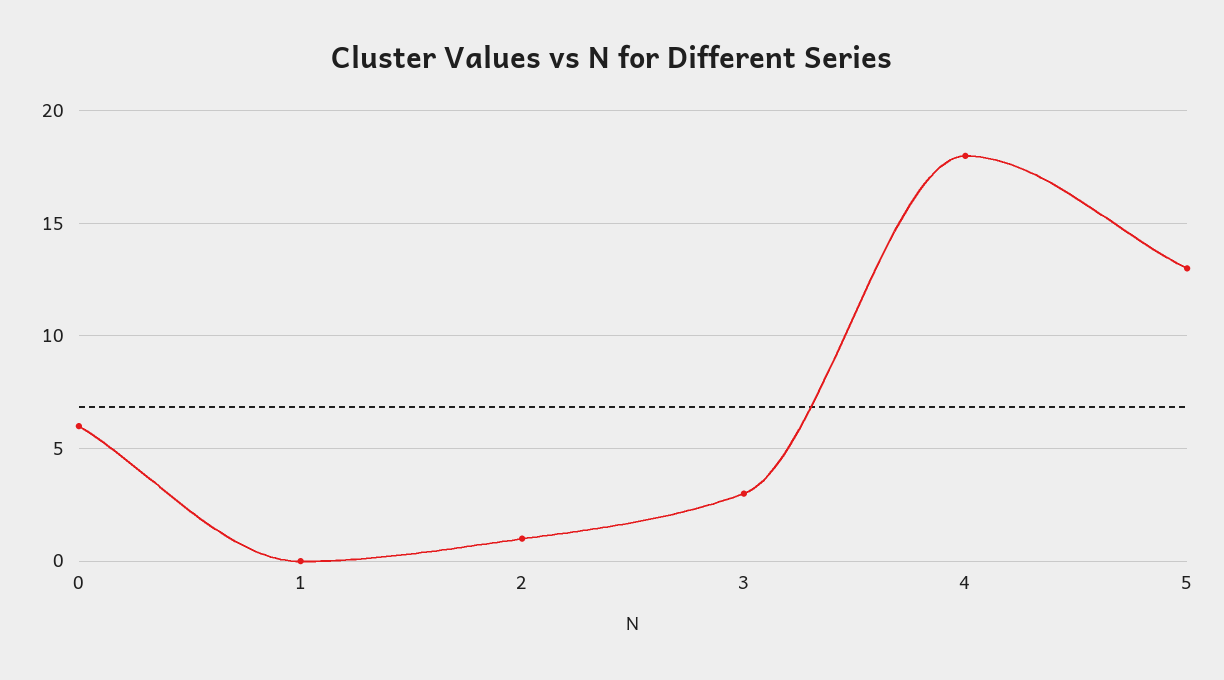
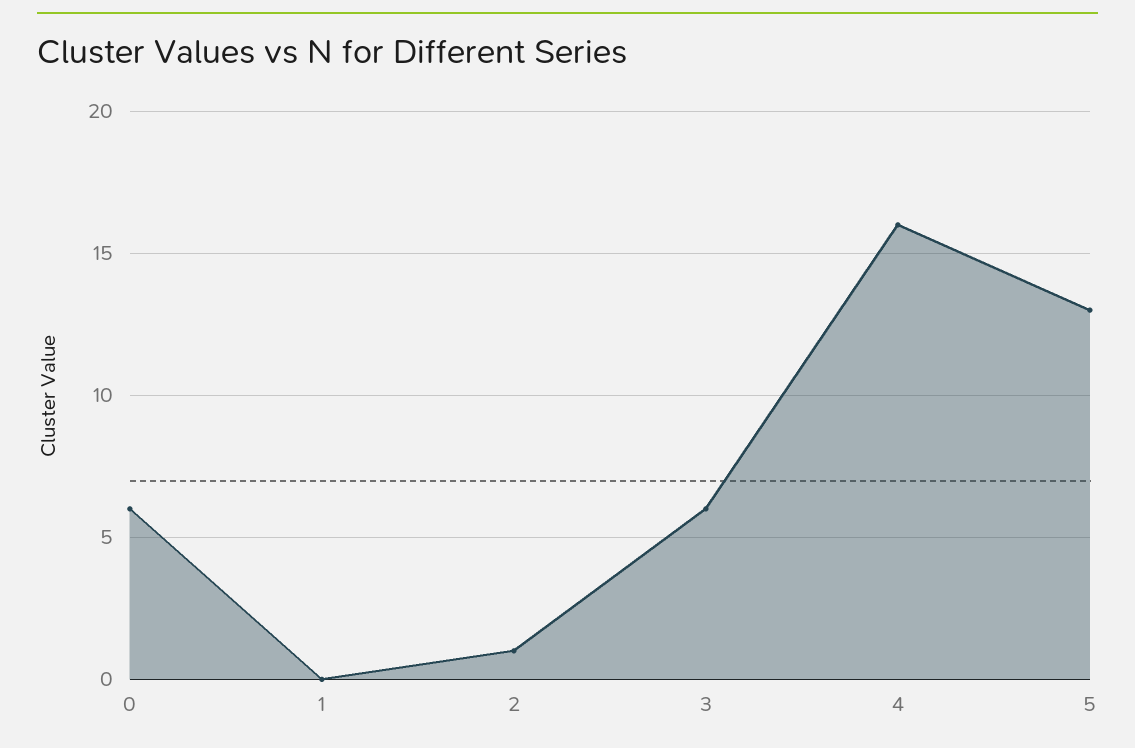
3: 3 -> 6
4: 18 -> 16

